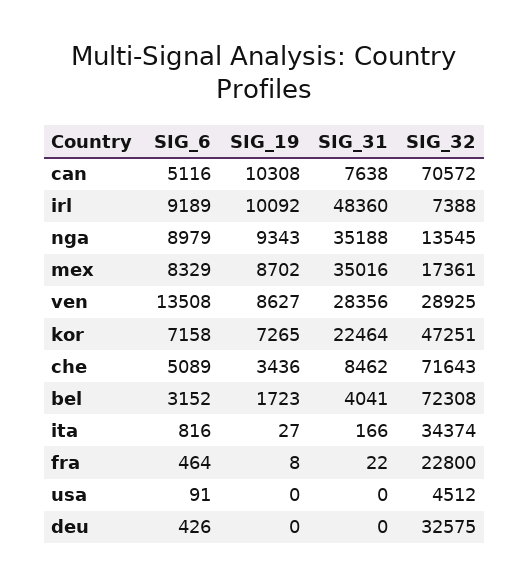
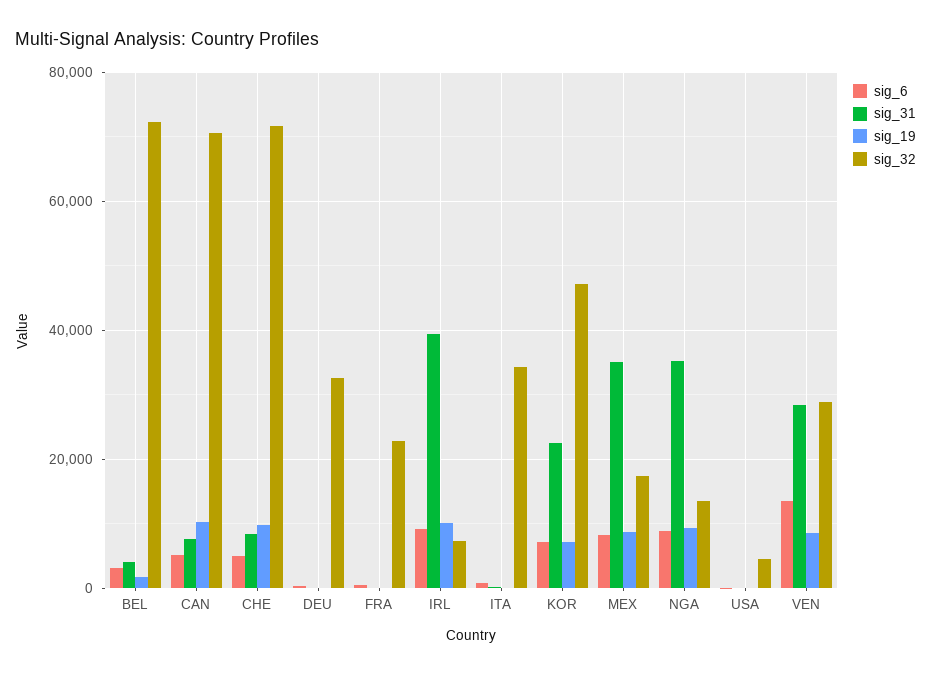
SIG_31, irl: 48360 -> 40000
SIG_19, che: 3436 -> 10000

